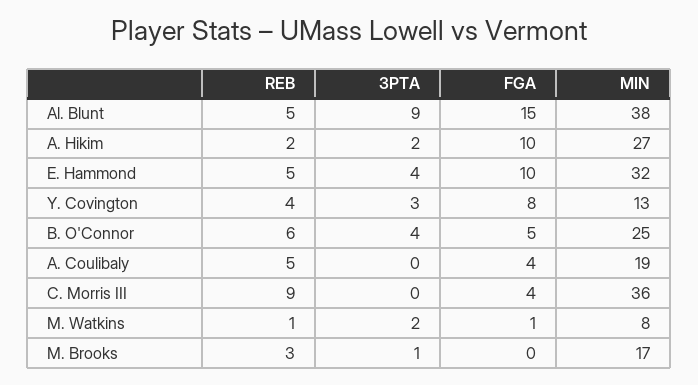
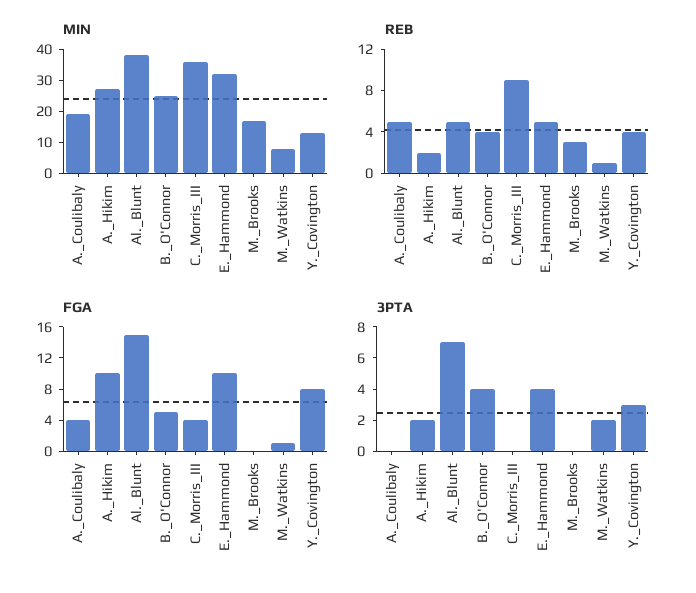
3PTA, Al. Blunt: 9 -> 7
REB, B. O'Connor: 6 -> 4
3PTA, M. Brooks: 1 -> 0

